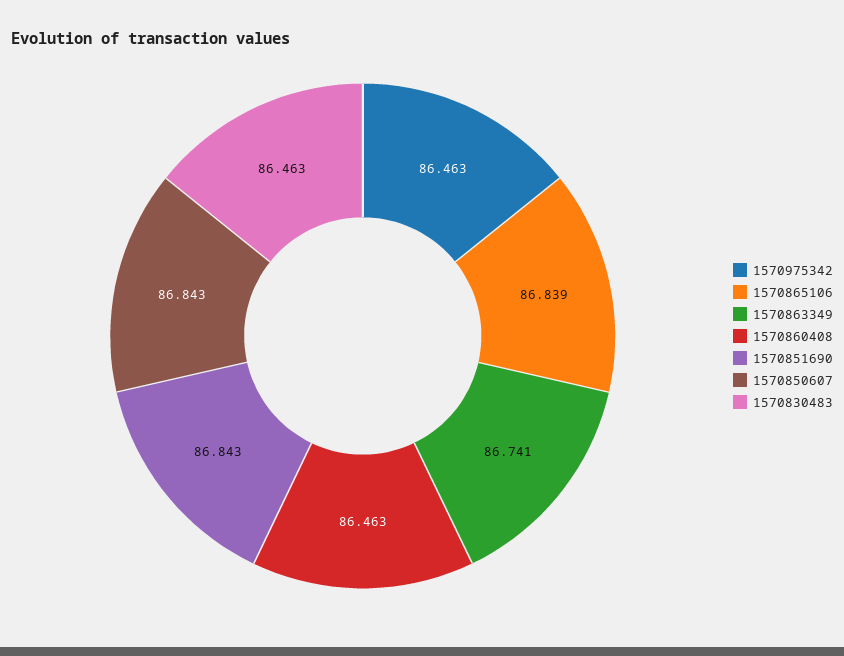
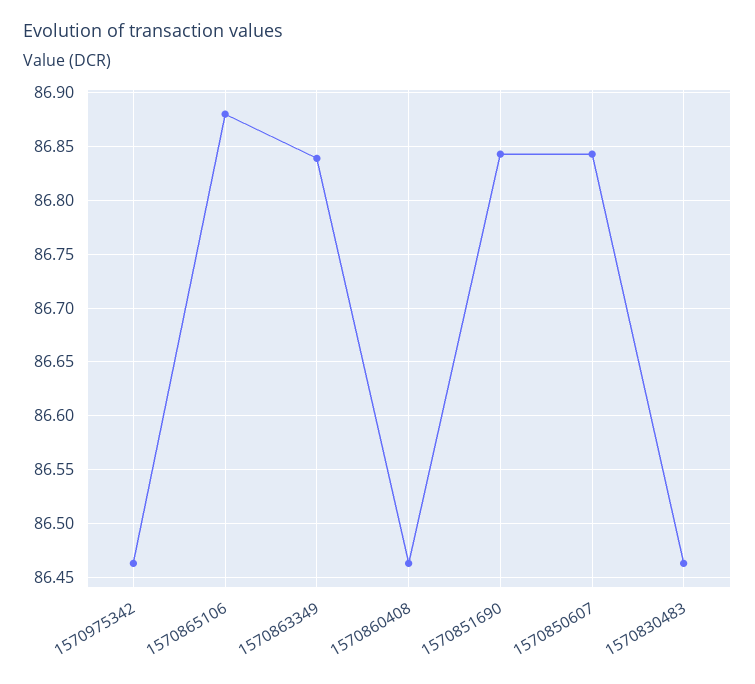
1570865106: 86.839 -> 86.88
1570863349: 86.741 -> 86.84

